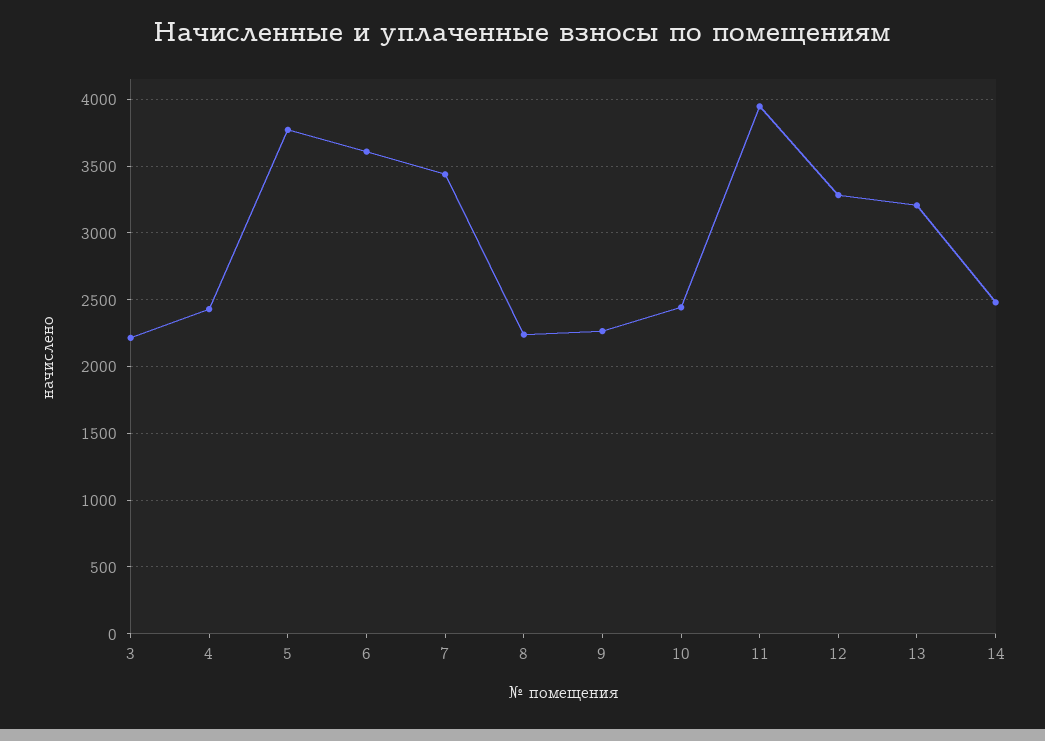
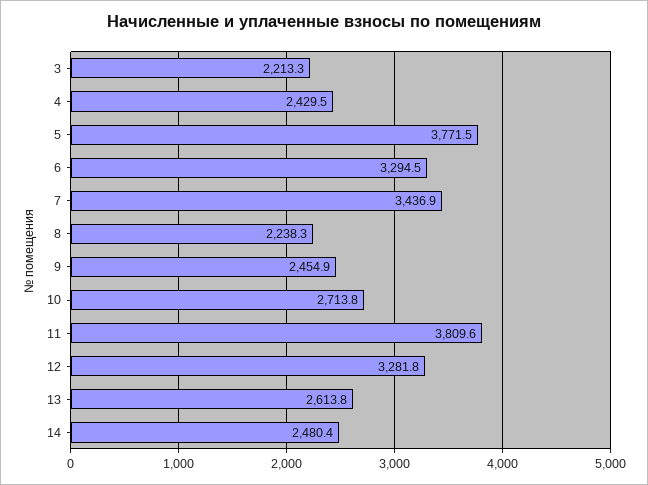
6: 3600 -> 3294.5
9: 2250 -> 2454.9
10: 2450 -> 2713.8
11: 3950 -> 3809.6
13: 3200 -> 2613.8

